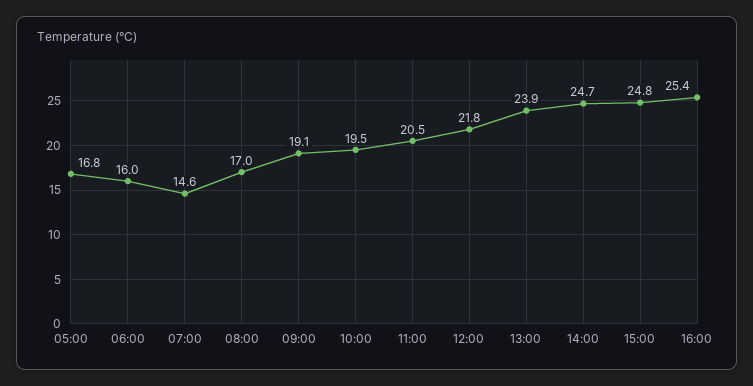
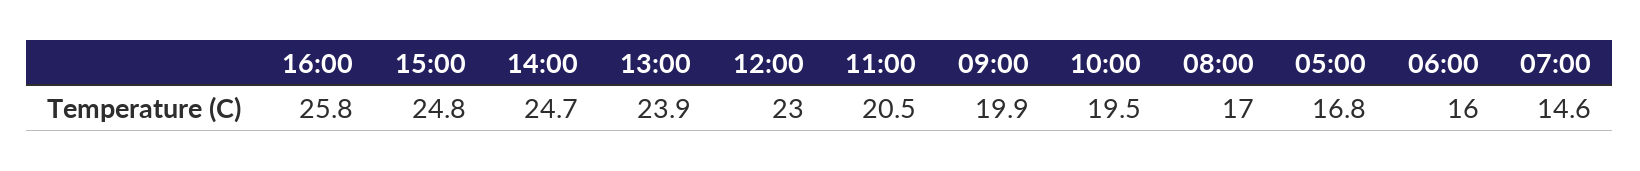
09:00: 19.1 -> 19.9
12:00: 21.8 -> 23
16:00: 25.4 -> 25.8

